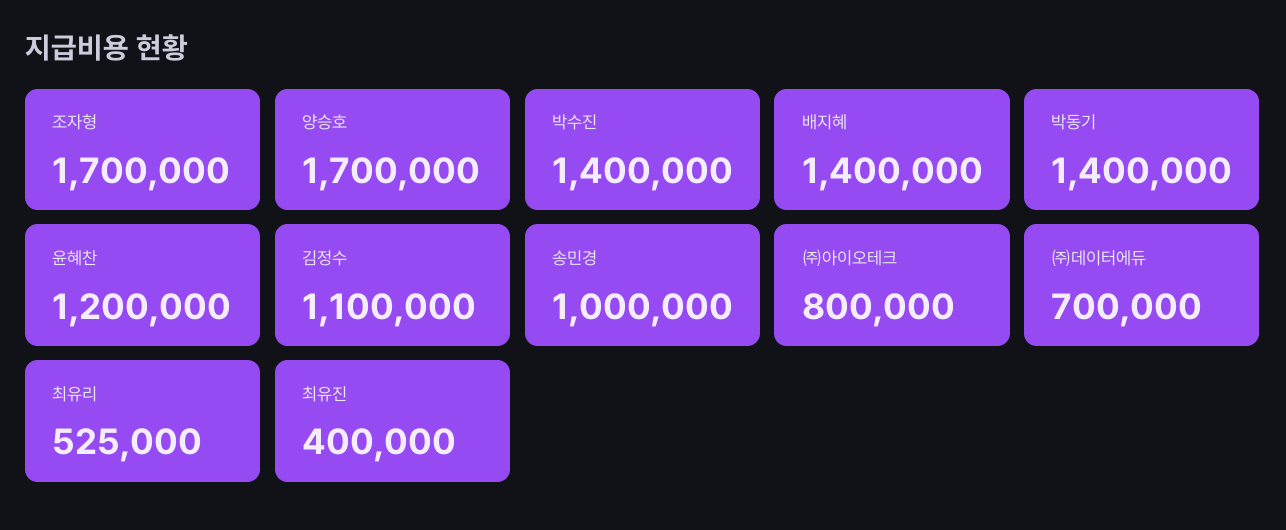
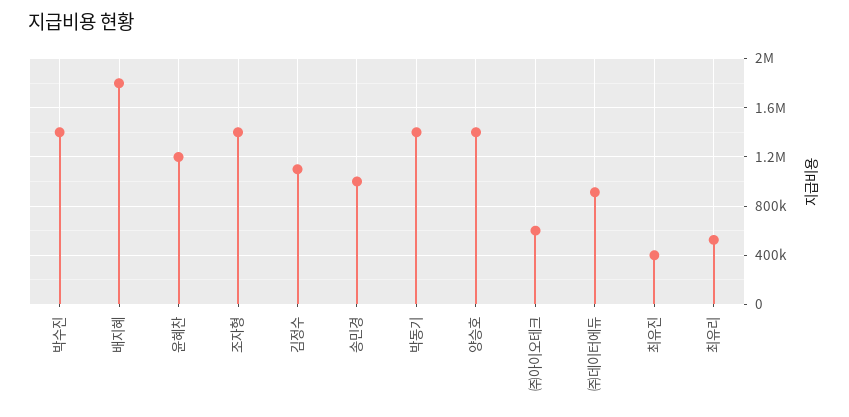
조자형: 1700000 -> 1400000
양승호: 1700000 -> 1400000
배지혜: 1400000 -> 1800000
㈜아이오테크: 800000 -> 600000
㈜데이터에듀: 700000 -> 900000

